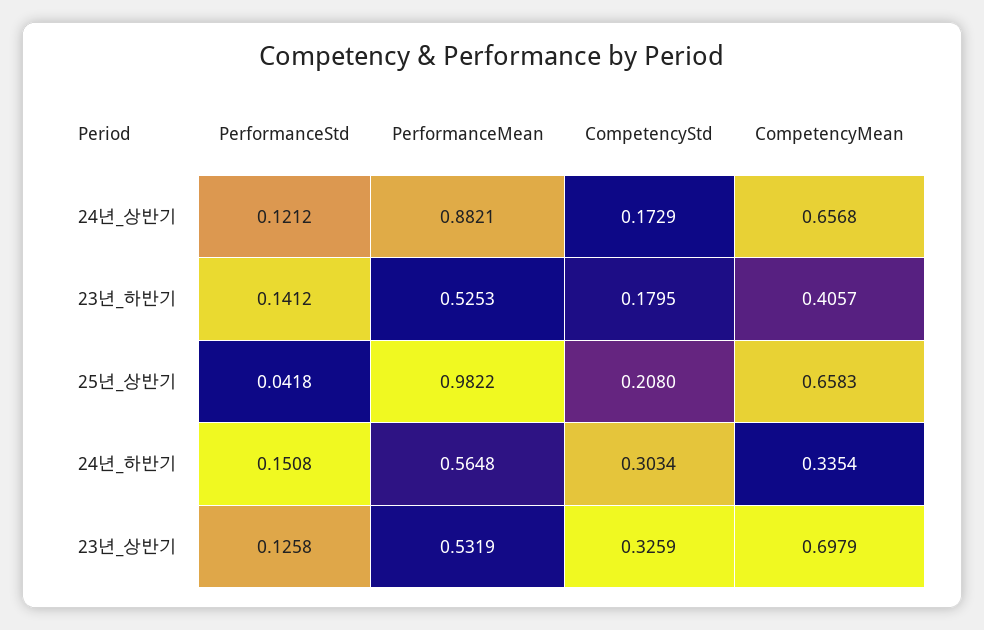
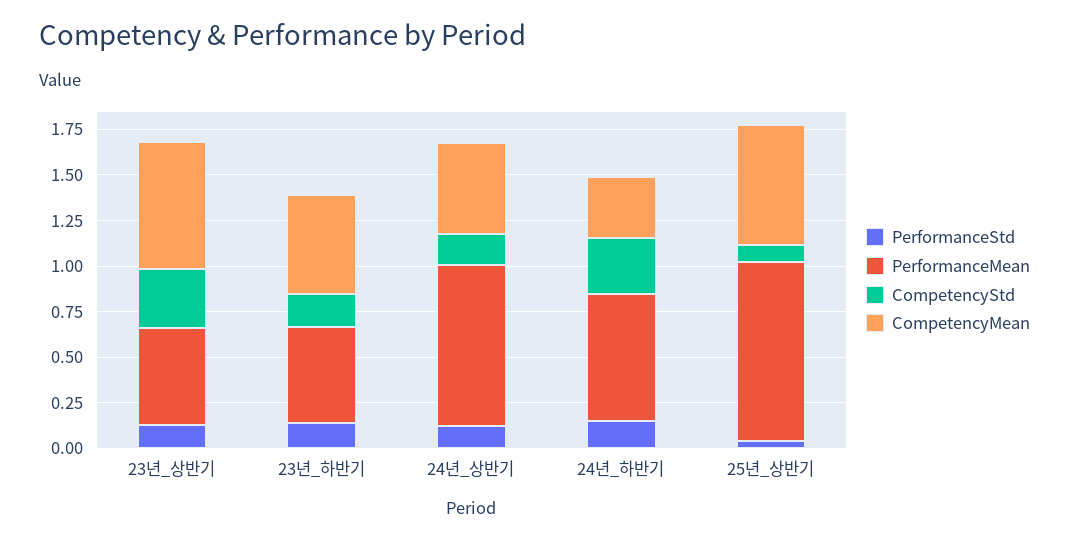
CompetencyMean, 24년_상반기: 0.6568 -> 0.5
CompetencyMean, 23년_하반기: 0.4057 -> 0.55
CompetencyStd, 25년_상반기: 0.208 -> 0.1
PerformanceMean, 24년_하반기: 0.5648 -> 0.7

